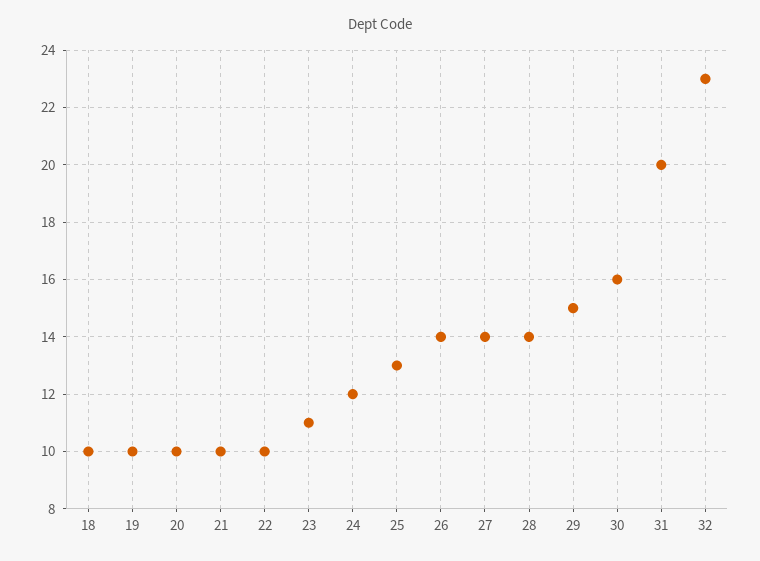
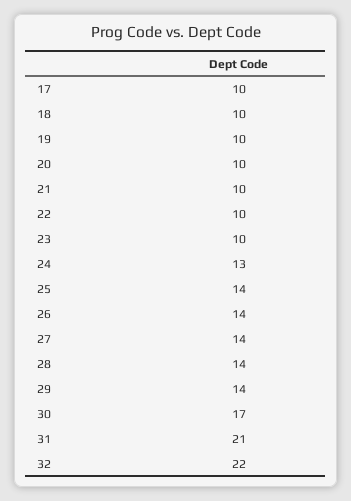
23: 11 -> 10
24: 12 -> 13
25: 13 -> 14
29: 15 -> 14
30: 16 -> 17
31: 20 -> 21
32: 23 -> 22
17: none -> 10

